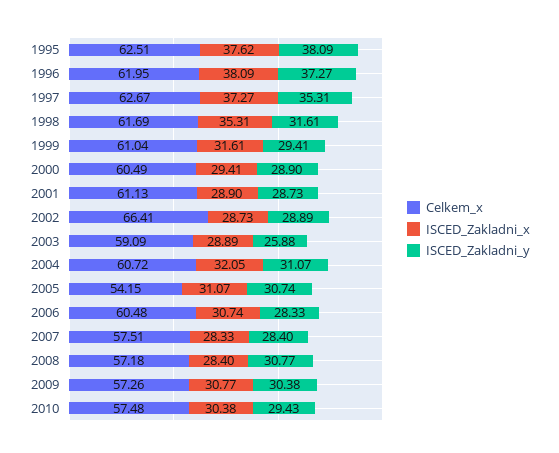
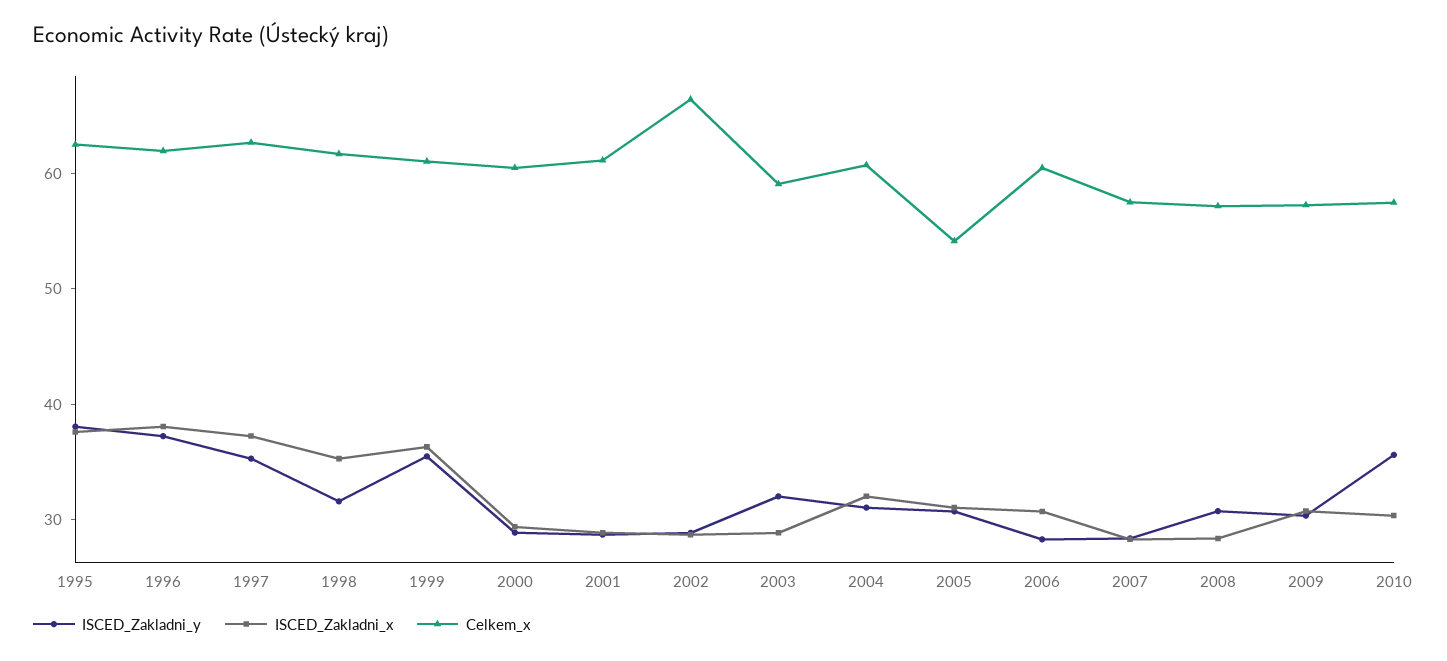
ISCED_Zakladni_x, 1999: 31.61 -> 36
ISCED_Zakladni_y, 1999: 29.41 -> 36
ISCED_Zakladni_y, 2003: 25.88 -> 32
ISCED_Zakladni_y, 2010: 29.43 -> 36

